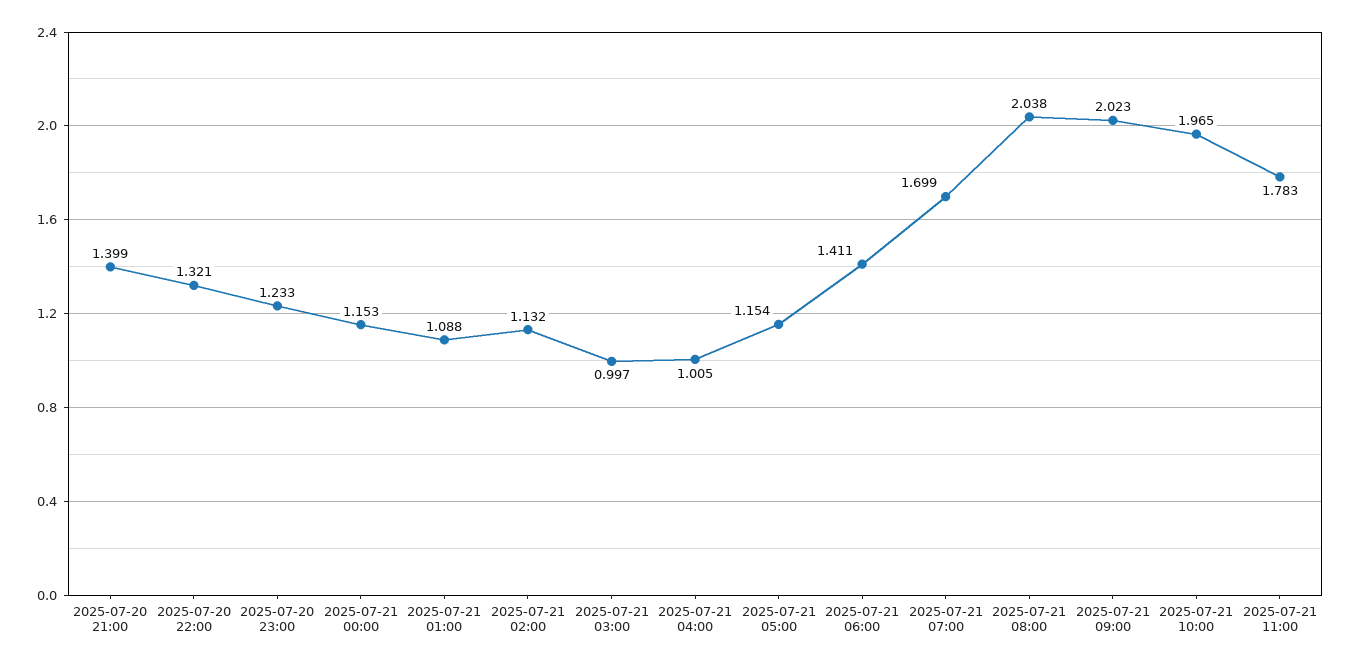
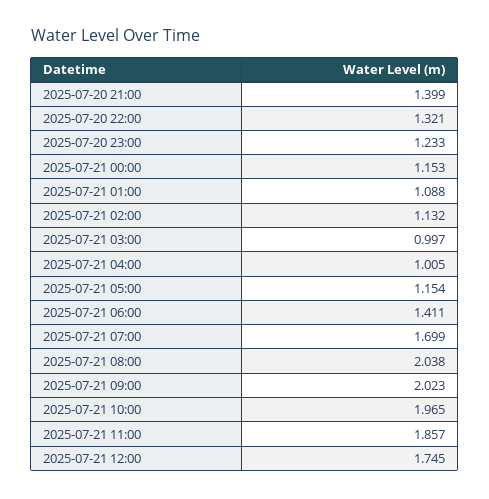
2025-07-21 11:00: 1.783 -> 1.857
2025-07-21 12:00: none -> 1.745

